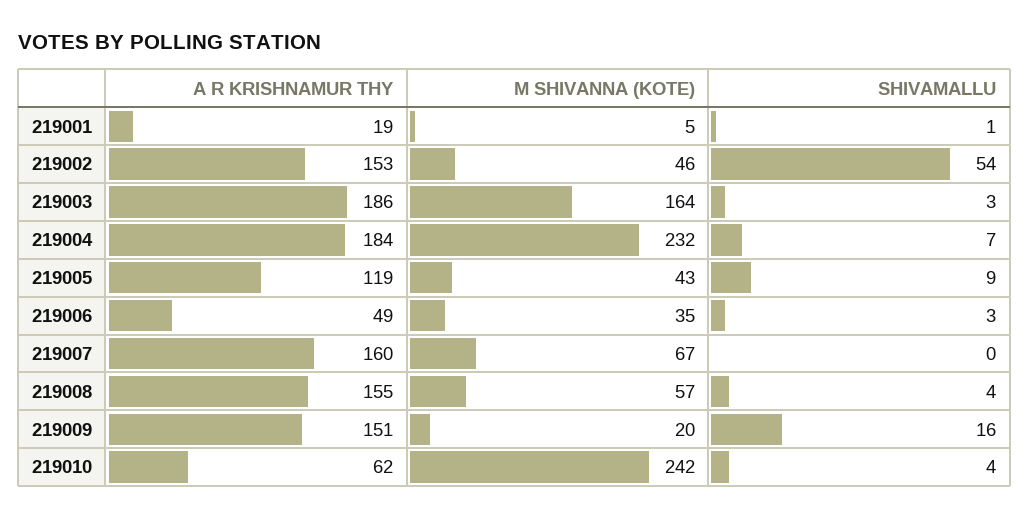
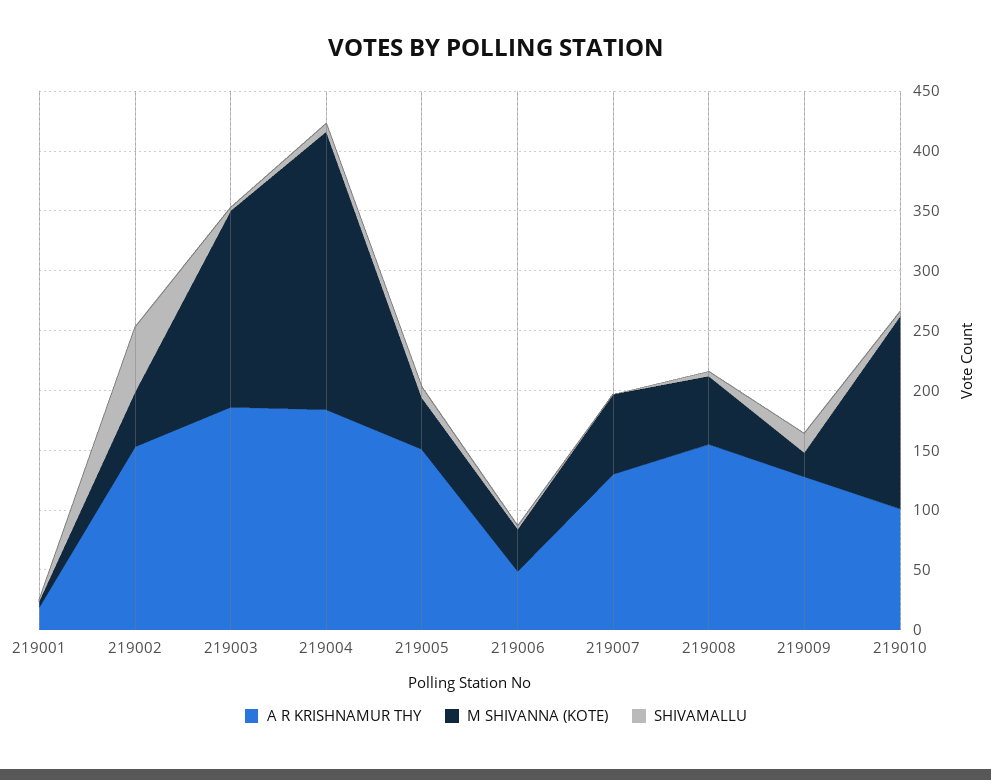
A R KRISHNAMUR THY, 219005: 119 -> 150
A R KRISHNAMUR THY, 219007: 160 -> 130
A R KRISHNAMUR THY, 219009: 151 -> 130
A R KRISHNAMUR THY, 219010: 62 -> 100
M SHIVANNA (KOTE), 219010: 242 -> 160

